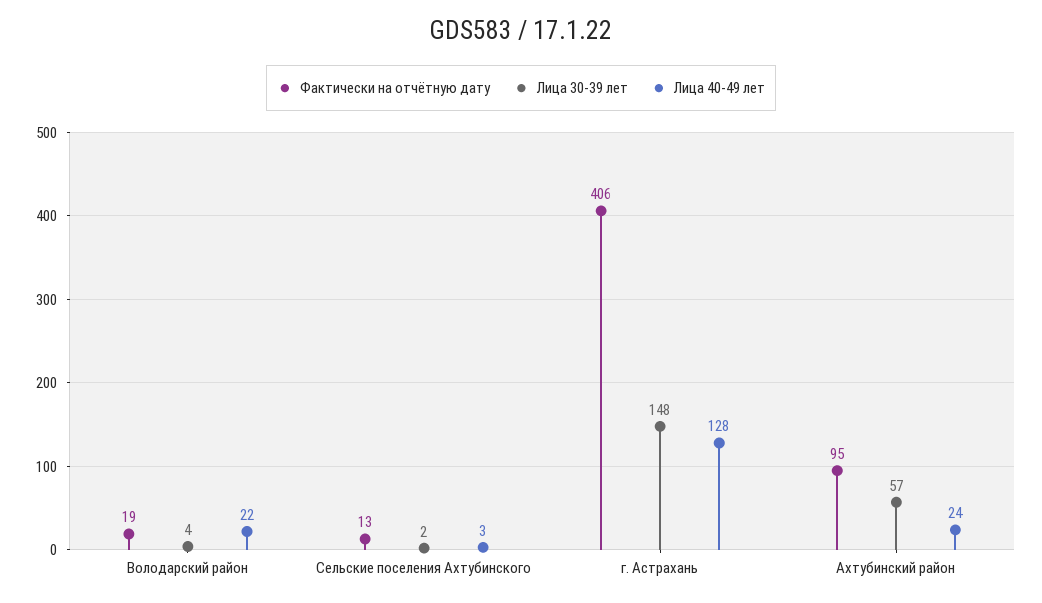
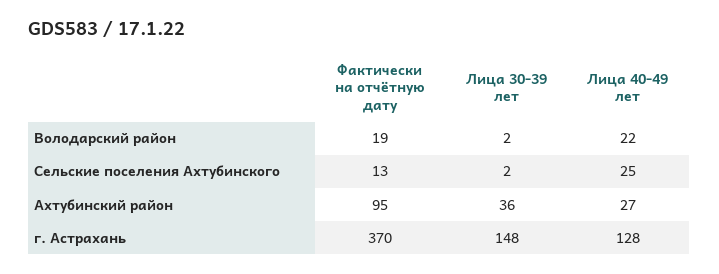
Лица 30-39 лет, Володарский район: 4 -> 2
Лица 40-49 лет, Сельские поселения Ахтубинского: 3 -> 25
Фактически на отчётную дату, г. Астрахань: 406 -> 370
Лица 30-39 лет, Ахтубинский район: 57 -> 36
Лица 40-49 лет, Ахтубинский район: 24 -> 27

